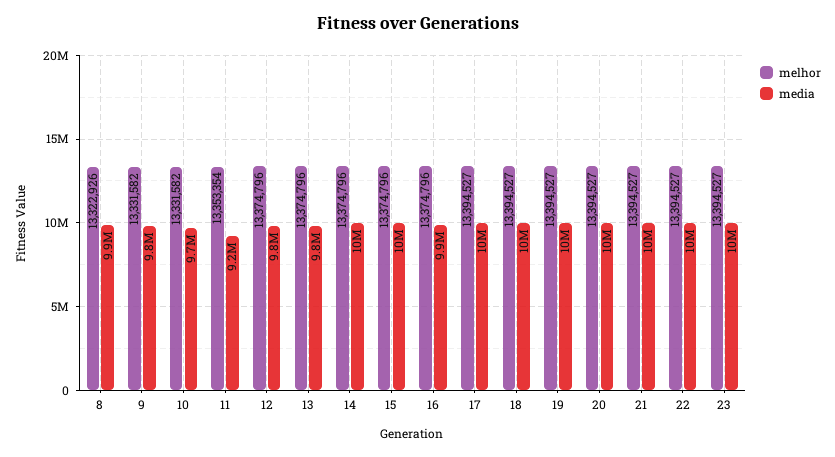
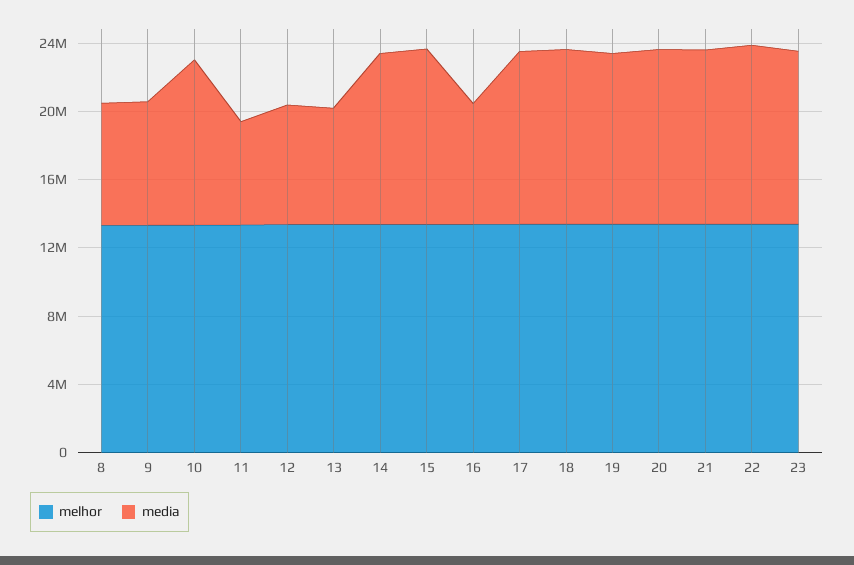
media, 8: 9900000 -> 7000000
media, 9: 9800000 -> 7000000
media, 11: 9200000 -> 6000000
media, 12: 9800000 -> 7000000
media, 13: 9800000 -> 7000000
media, 16: 9900000 -> 7000000

